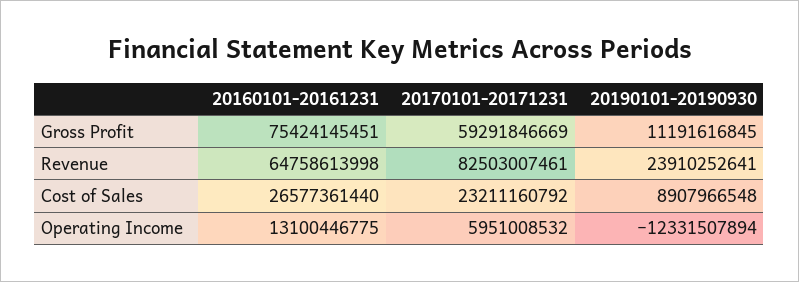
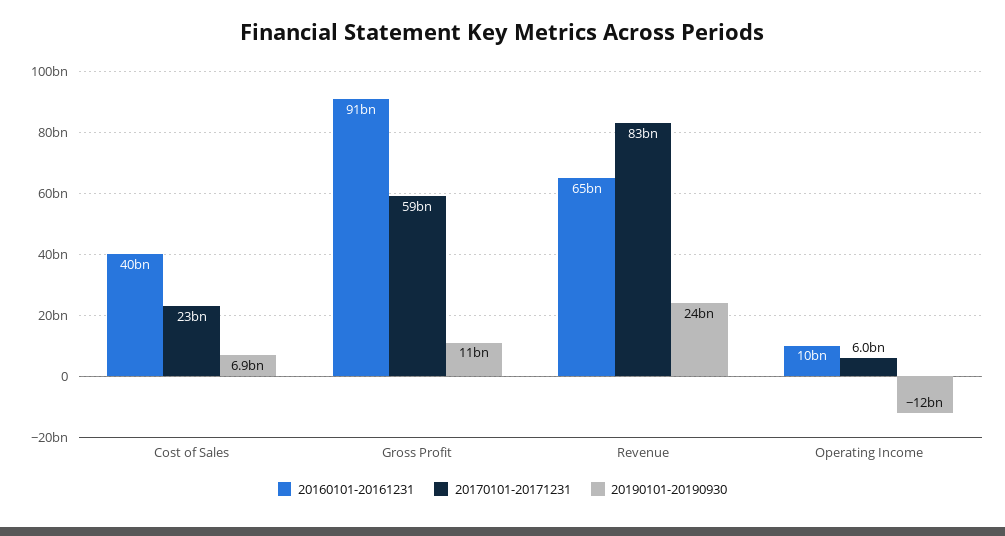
20160101-20161231, Gross Profit: 75424145451 -> 91000000000
20160101-20161231, Cost of Sales: 26577361440 -> 40000000000
20190101-20190930, Cost of Sales: 8907966548 -> 6900000000
20160101-20161231, Operating Income: 13100446775 -> 10000000000

